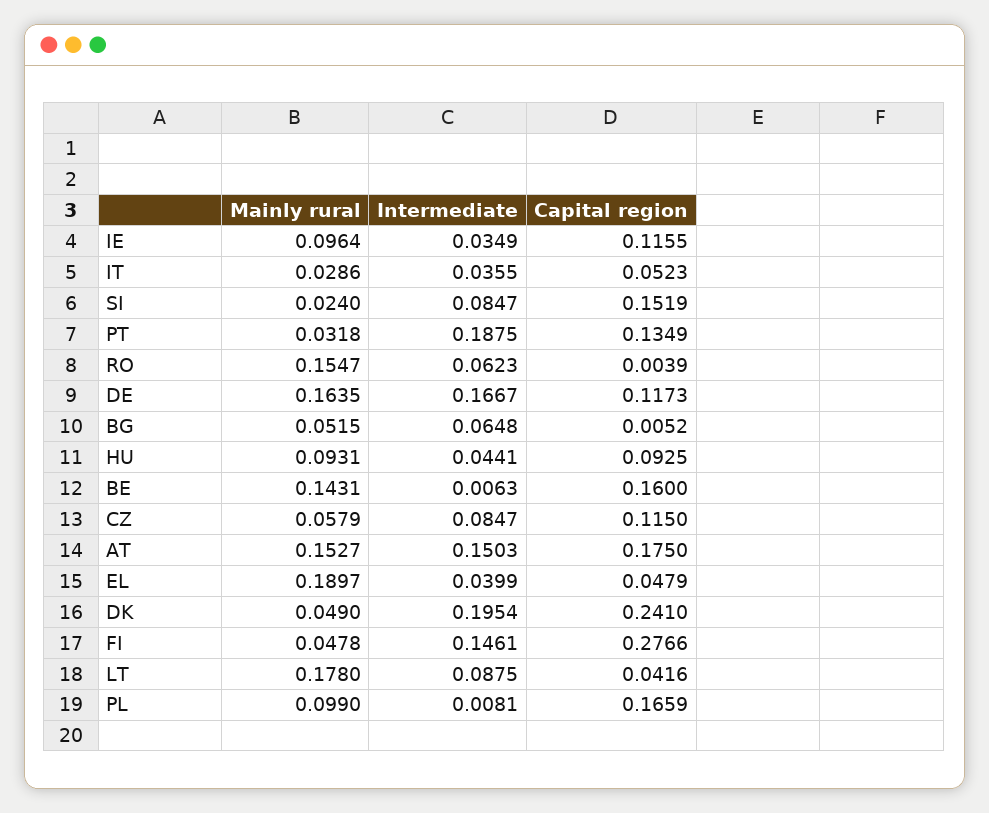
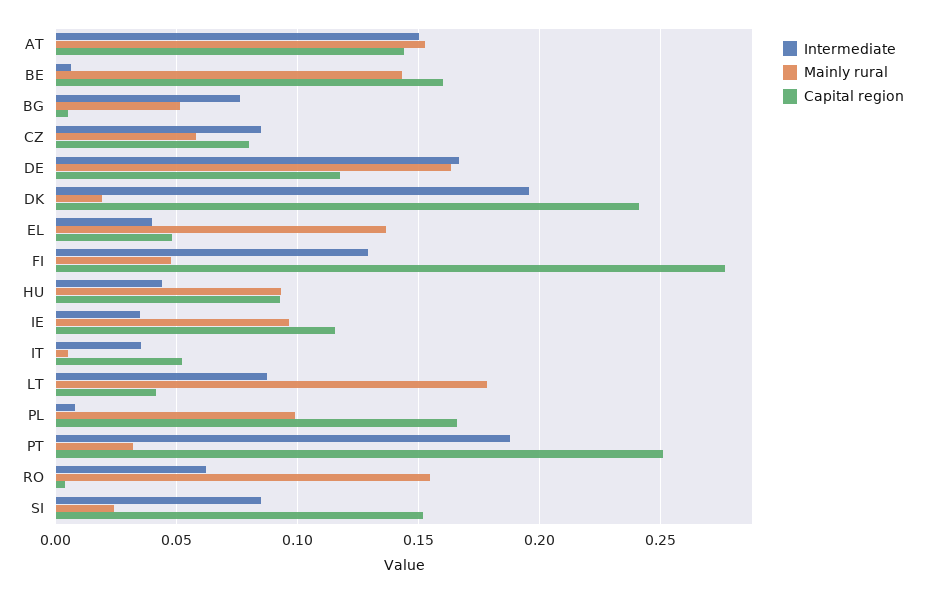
Mainly rural, IT: 0.0286 -> 0.005
Capital region, PT: 0.1349 -> 0.25
Intermediate, BG: 0.0648 -> 0.075
Capital region, CZ: 0.115 -> 0.08
Capital region, AT: 0.175 -> 0.145
Mainly rural, EL: 0.1897 -> 0.135
Mainly rural, DK: 0.049 -> 0.02
Intermediate, FI: 0.1461 -> 0.13

